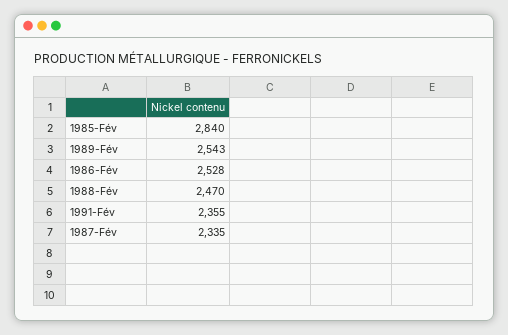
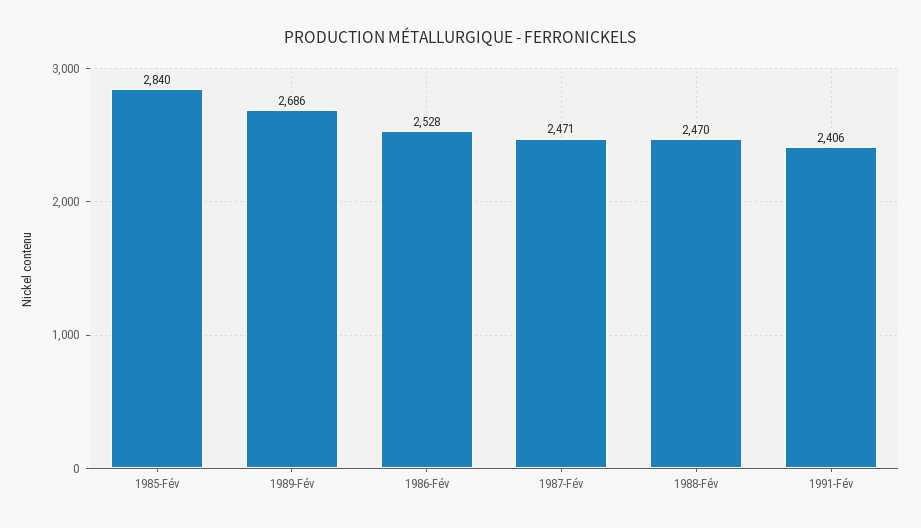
1989-Fév: 2543 -> 2686
1991-Fév: 2355 -> 2406
1987-Fév: 2335 -> 2471

